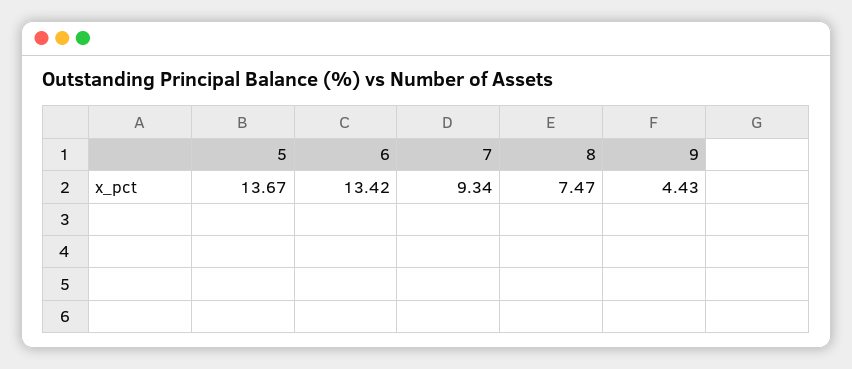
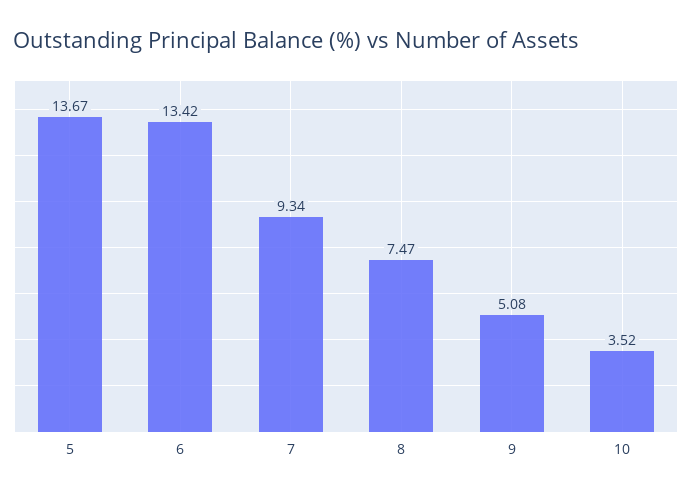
9: 4.43 -> 5.08
10: none -> 3.52

